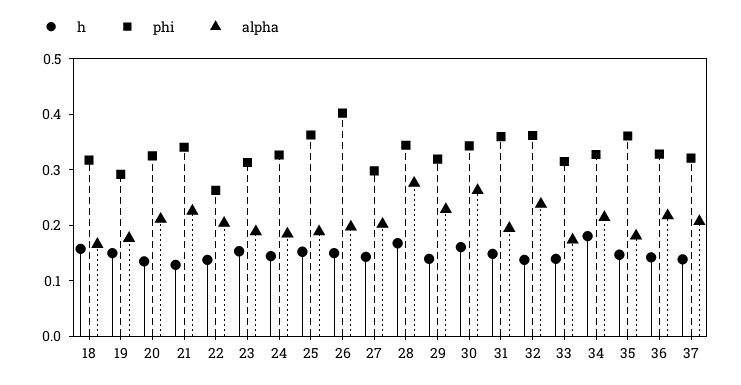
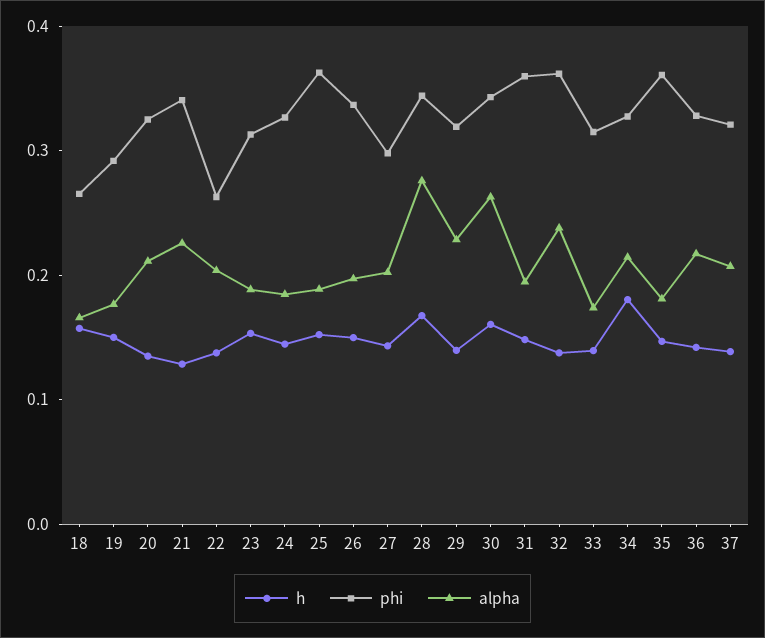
phi, 18: 0.32 -> 0.26
phi, 26: 0.4 -> 0.34

